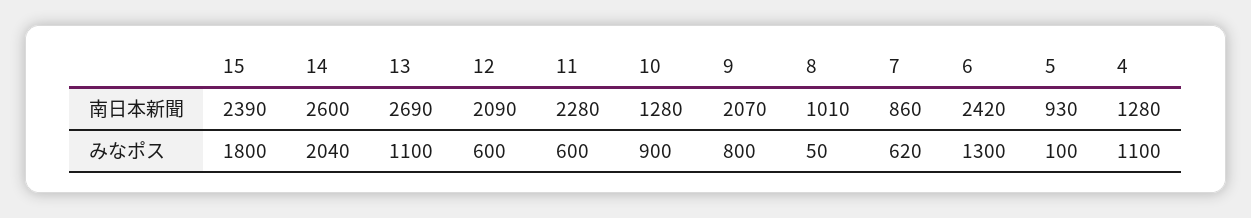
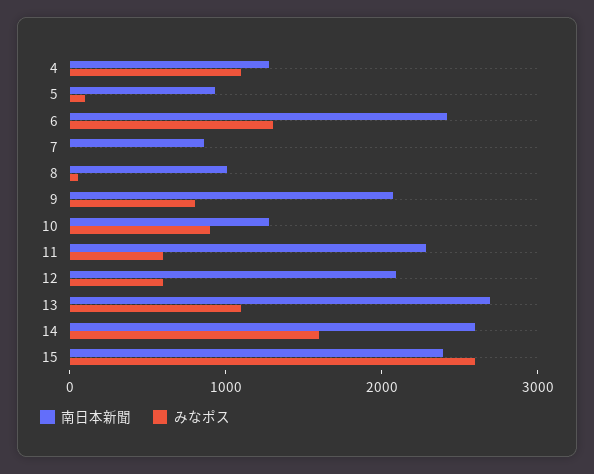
みなポス, 15: 1800 -> 2600
みなポス, 14: 2040 -> 1600
みなポス, 7: 620 -> 0

